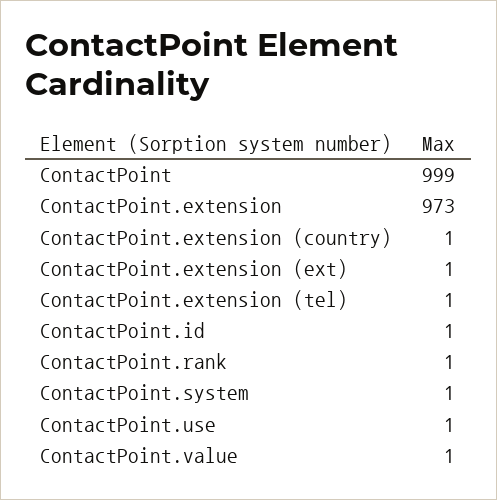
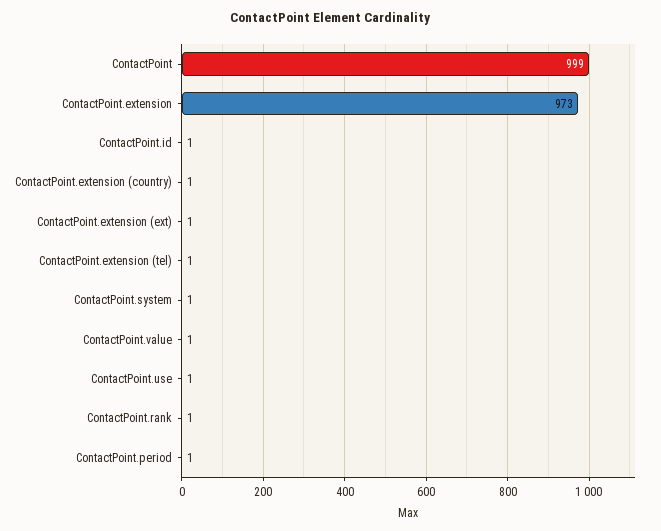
ContactPoint.period: none -> 1

